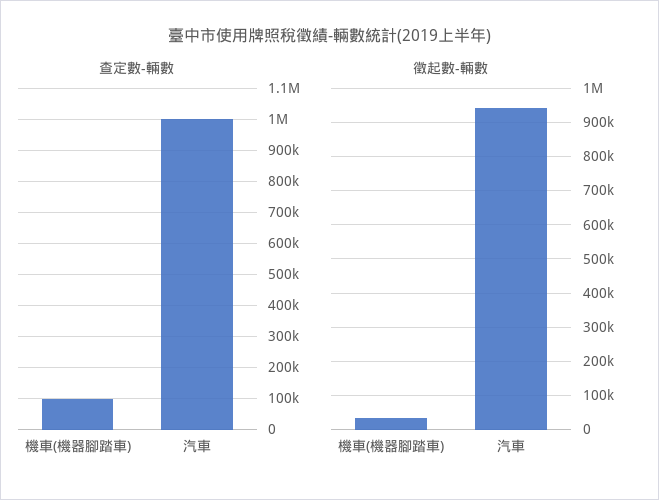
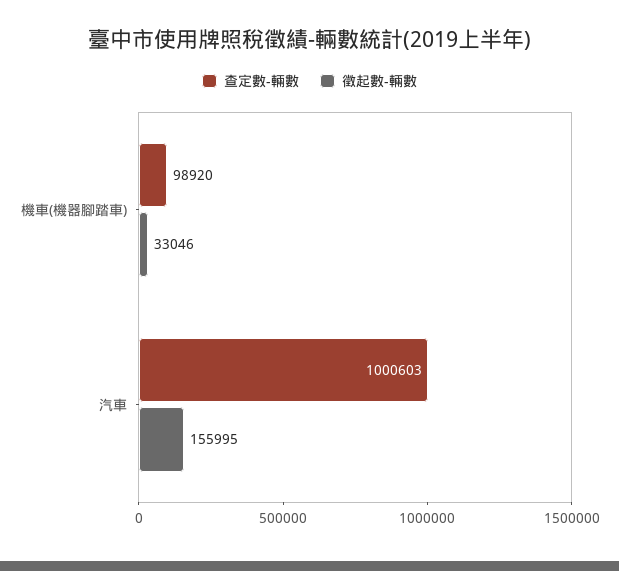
徵起數-輛數, 汽車: 940000 -> 155995

